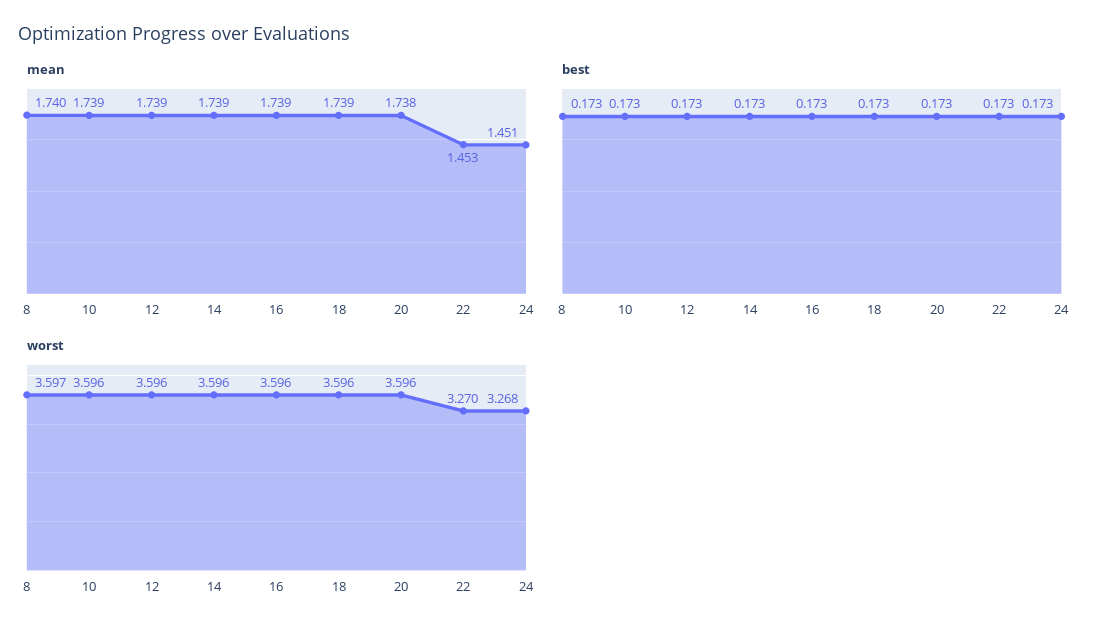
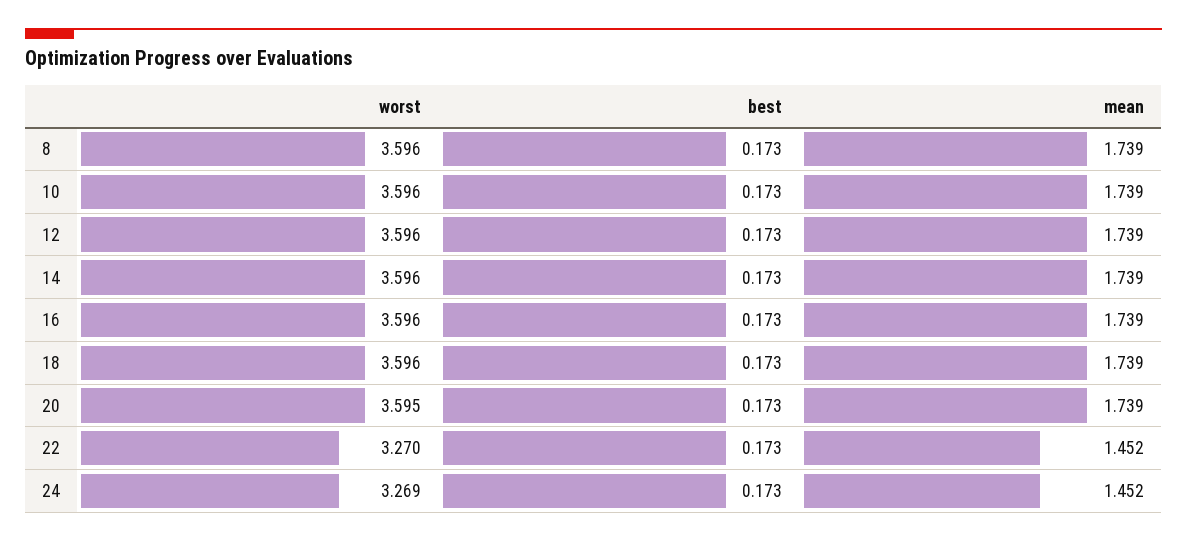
mean, 8: 1.74 -> 1.739
mean, 20: 1.738 -> 1.739
mean, 22: 1.453 -> 1.452
mean, 24: 1.451 -> 1.452
worst, 8: 3.597 -> 3.596
worst, 20: 3.596 -> 3.595
worst, 24: 3.268 -> 3.269

